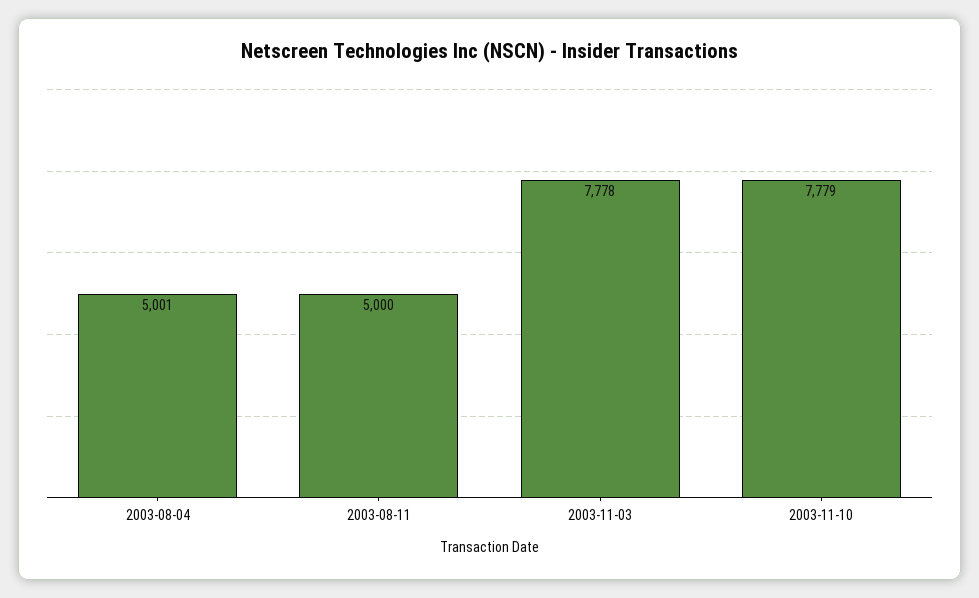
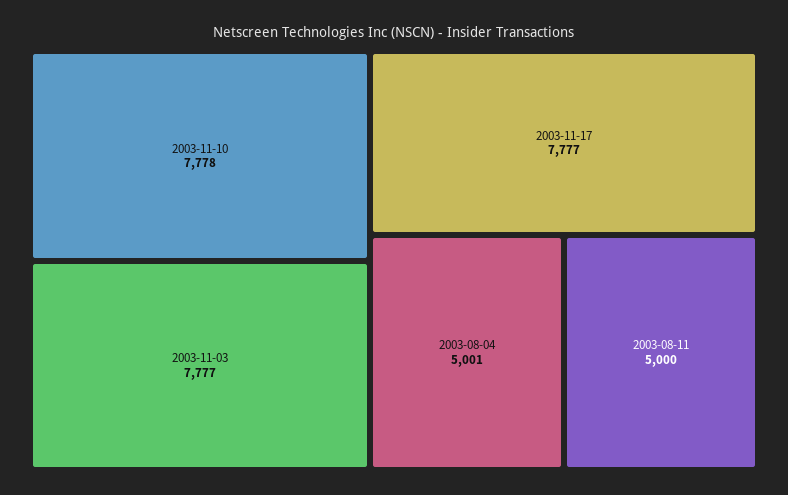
2003-11-03: 7778 -> 7777
2003-11-10: 7779 -> 7778
2003-11-17: none -> 7777

